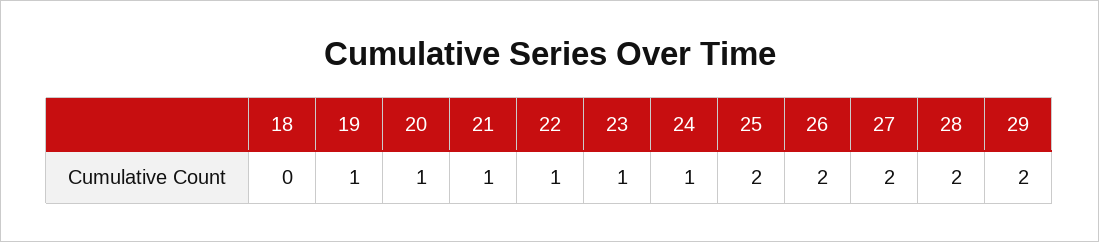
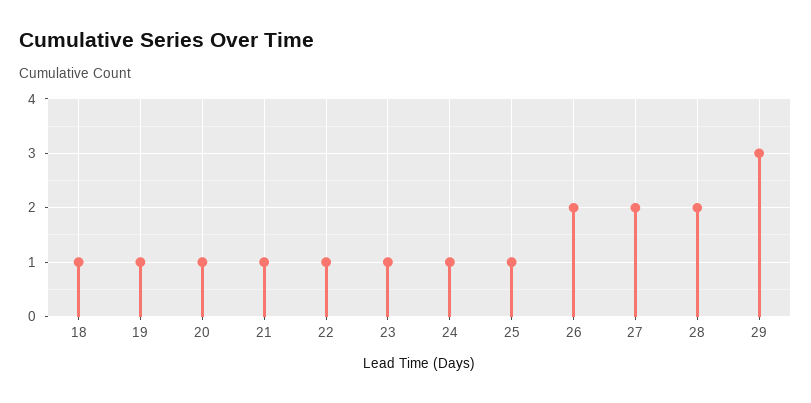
18: 0 -> 1
25: 2 -> 1
29: 2 -> 3

